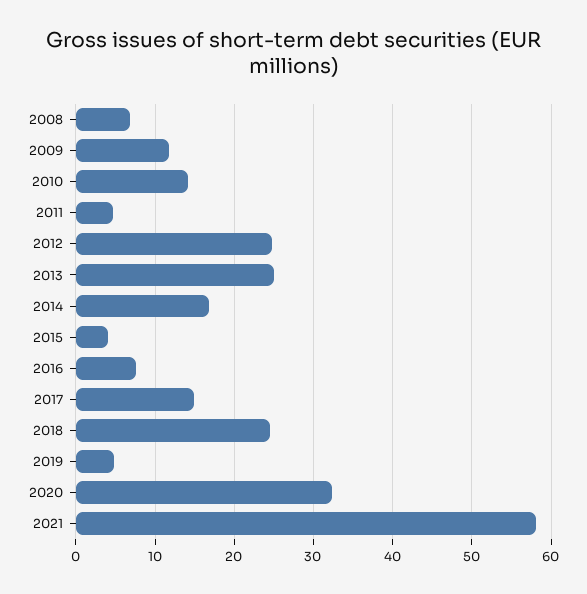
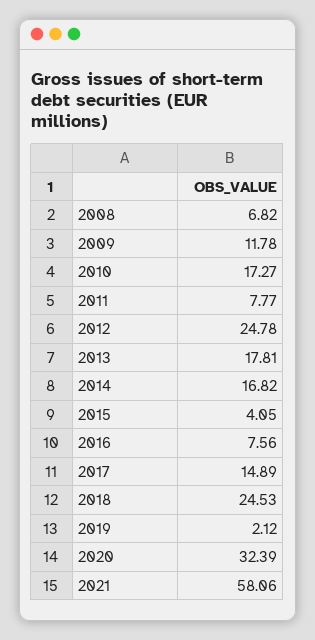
2010: 14 -> 17.27
2011: 5 -> 7.77
2013: 25 -> 17.81
2019: 5 -> 2.12

